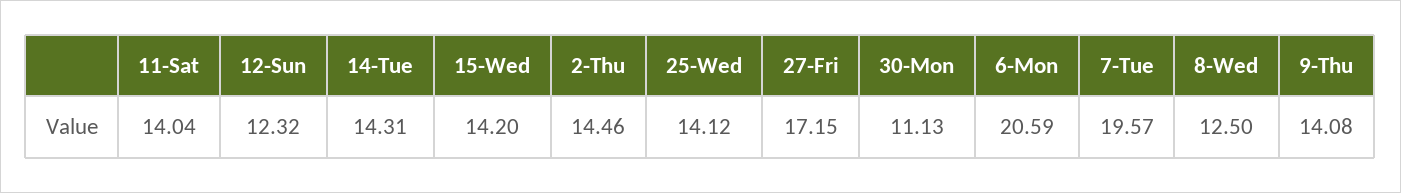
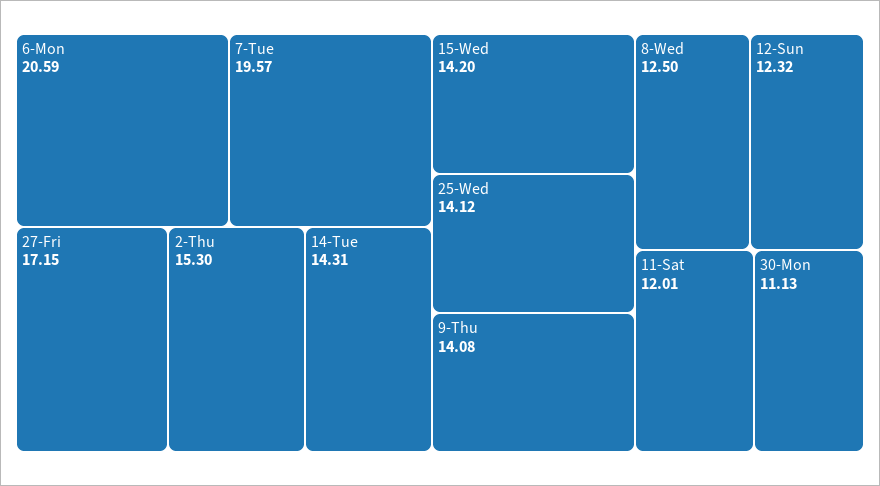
11-Sat: 14.04 -> 12.01
2-Thu: 14.46 -> 15.3

